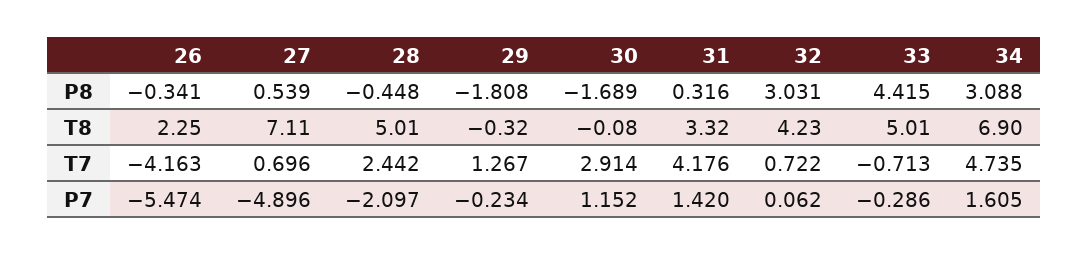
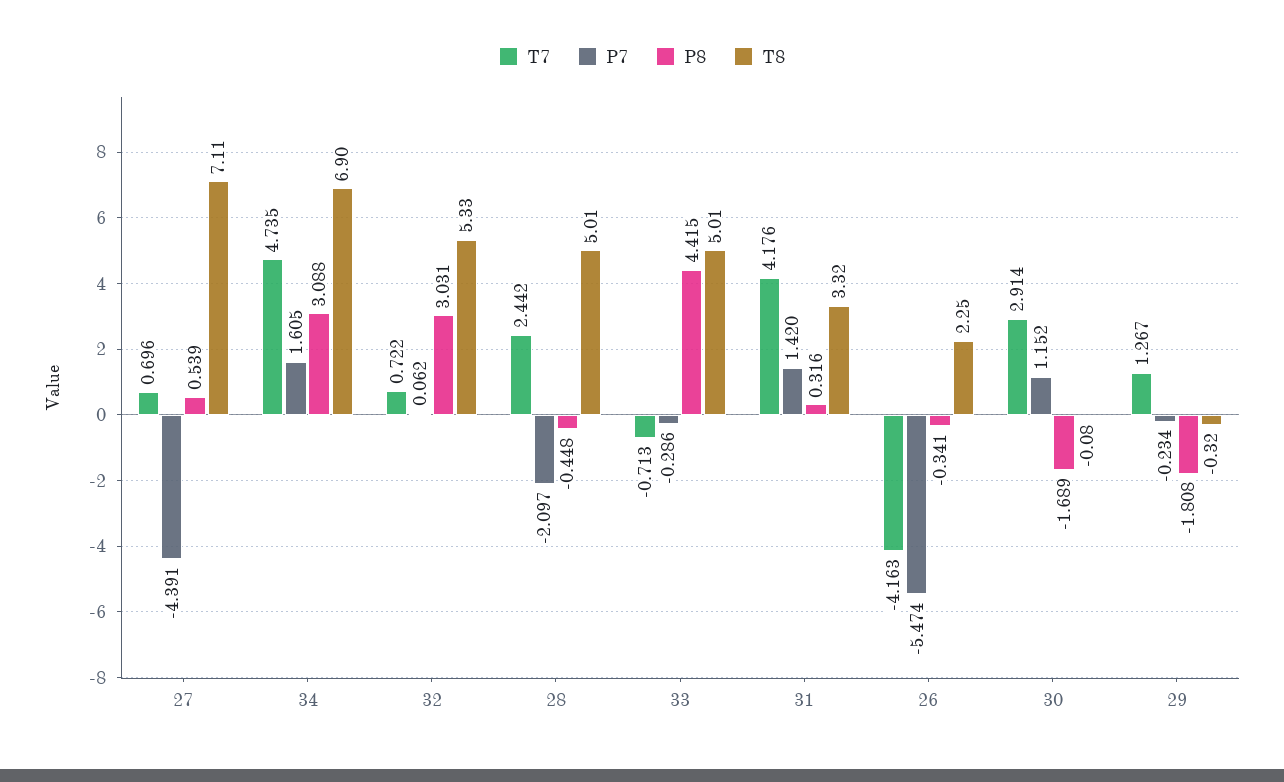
T8, 32: 4.23 -> 5.33
P7, 27: -4.896 -> -4.391

